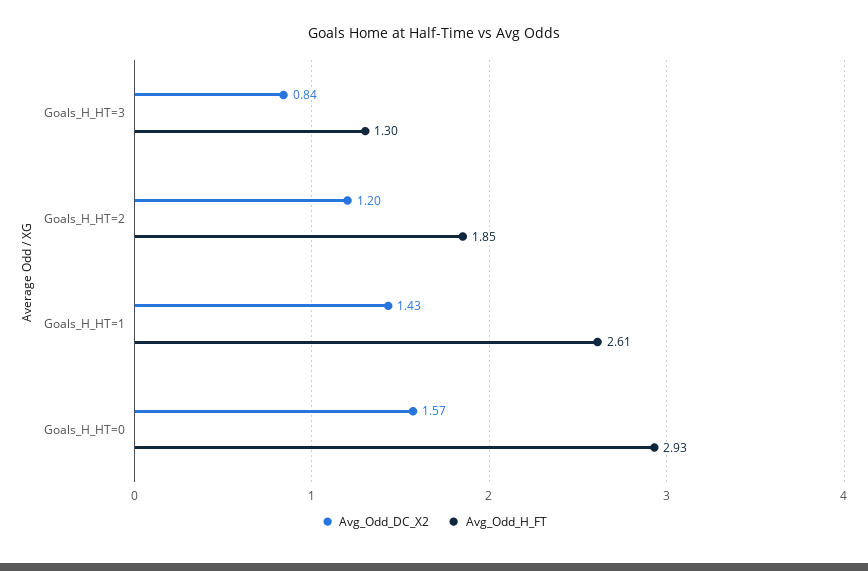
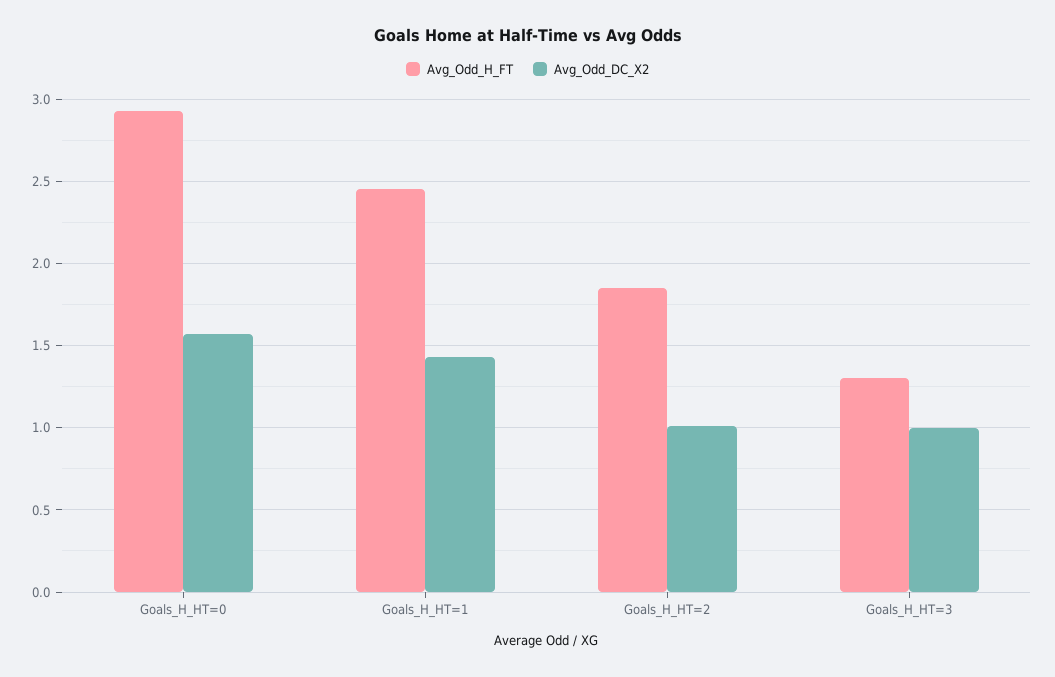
Avg_Odd_DC_X2, Goals_H_HT=3: 0.84 -> 1
Avg_Odd_DC_X2, Goals_H_HT=2: 1.2 -> 1
Avg_Odd_H_FT, Goals_H_HT=1: 2.61 -> 2.45

